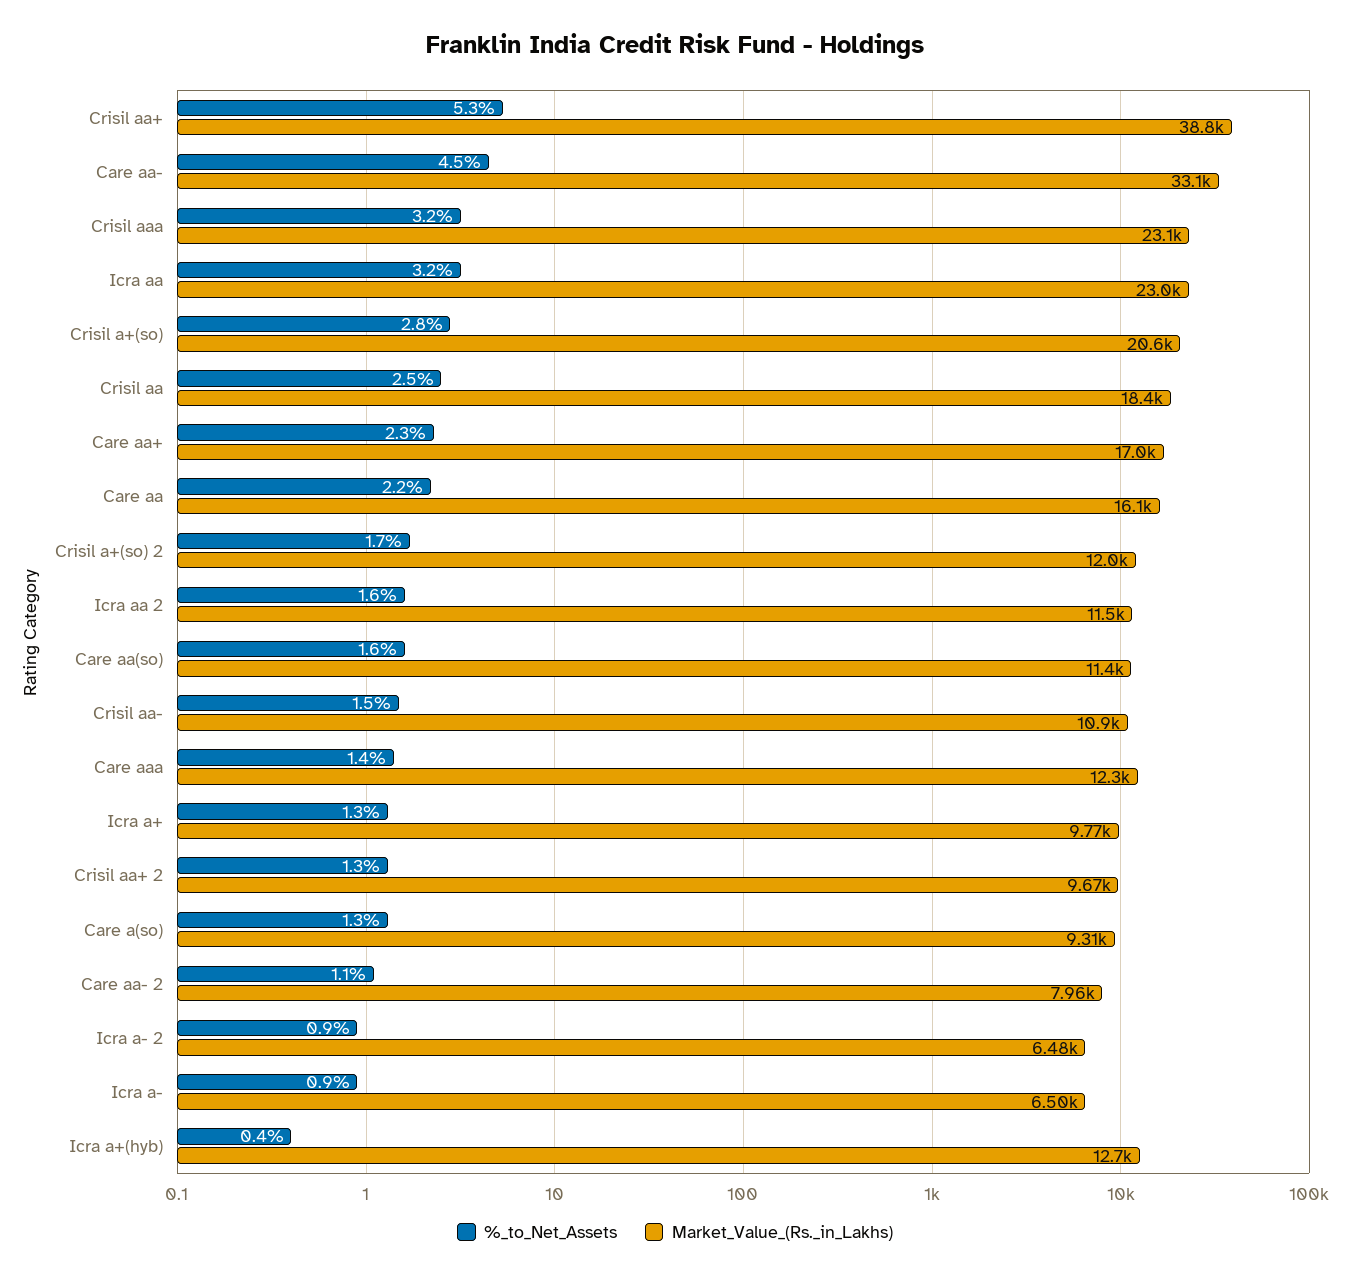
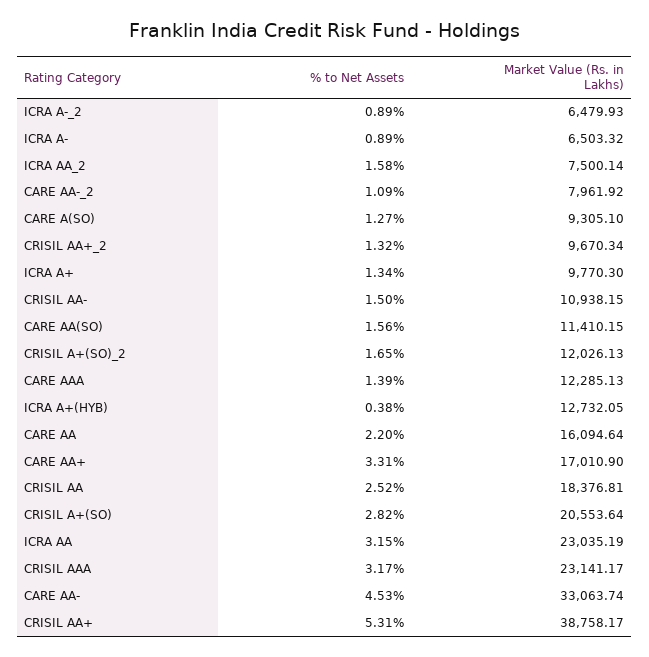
%_to_Net_Assets, Care aa+: 2.3 -> 3.31
Market_Value_(Rs._in_Lakhs), Icra aa 2: 11500 -> 7500.14

